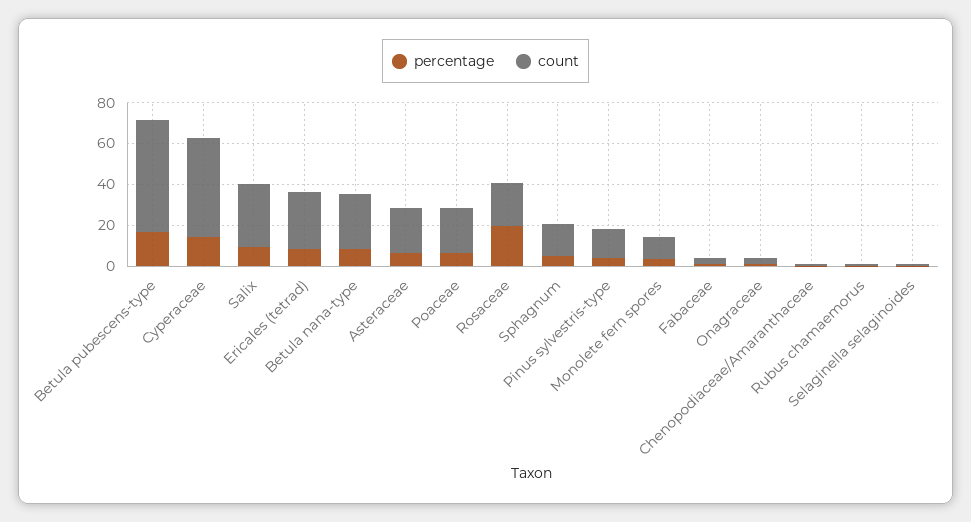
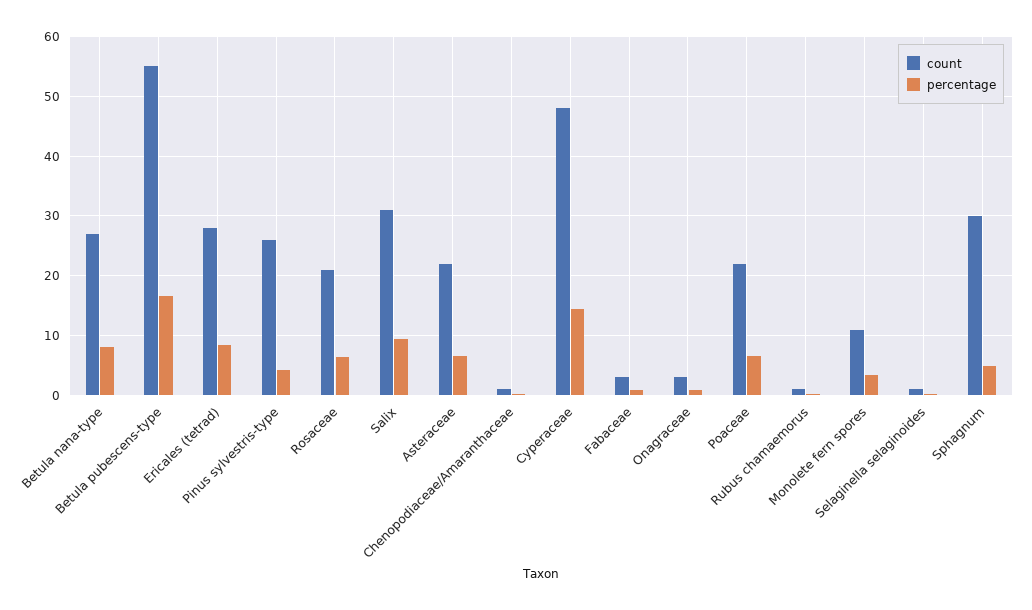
percentage, Rosaceae: 20 -> 6
count, Sphagnum: 15 -> 30
count, Pinus sylvestris-type: 15 -> 26

